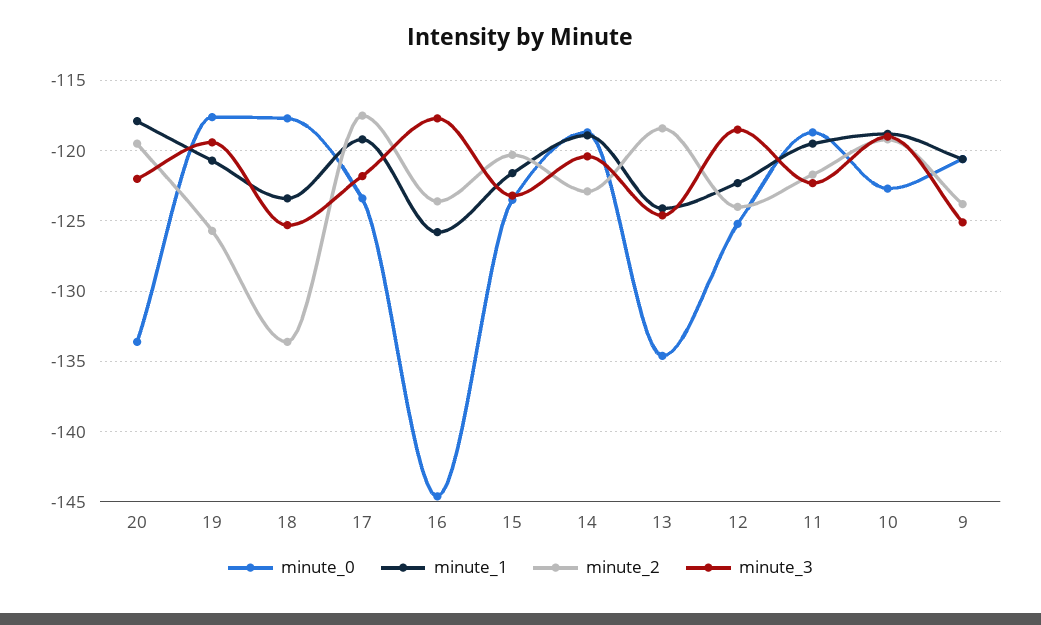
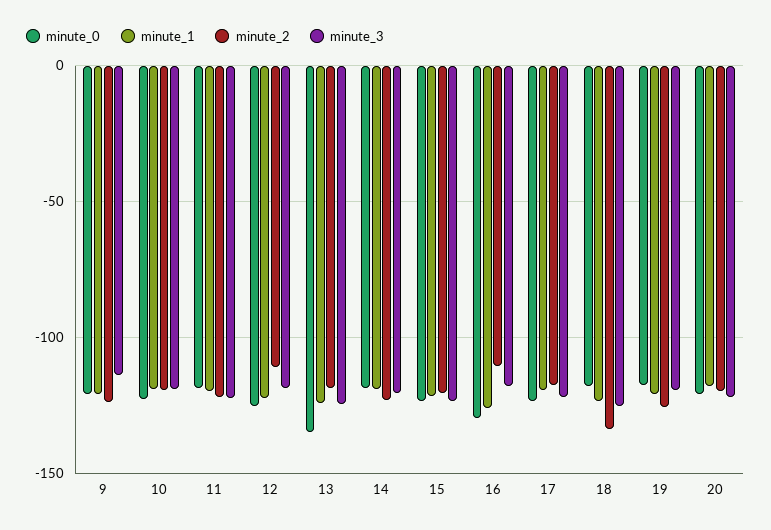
minute_0, 20: -133.5 -> -120
minute_0, 16: -144.5 -> -130
minute_2, 16: -123.5 -> -110
minute_2, 12: -124 -> -110
minute_3, 9: -125 -> -115

